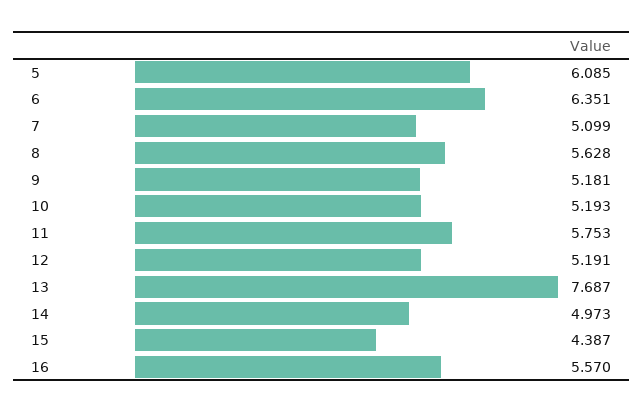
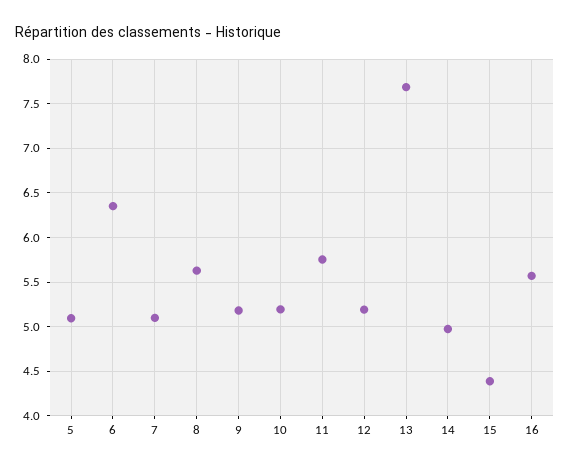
5: 6.085 -> 5.1

